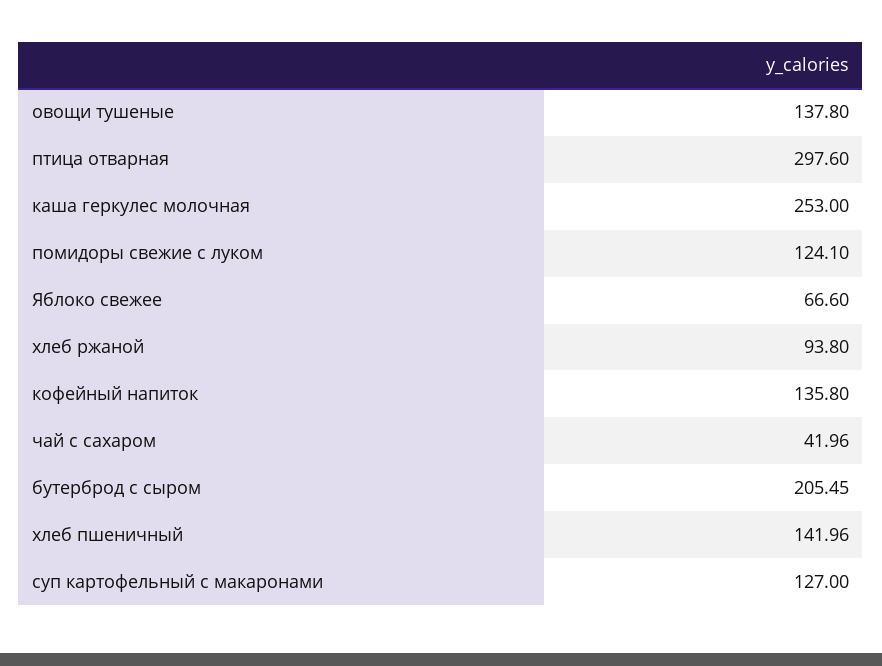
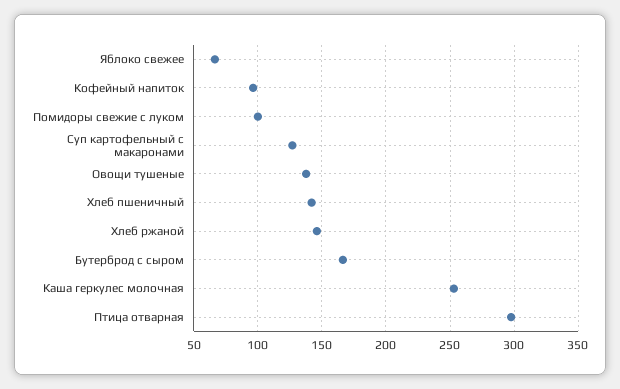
помидоры свежие с луком: 124.1 -> 100
хлеб ржаной: 93.8 -> 145
кофейный напиток: 135.8 -> 95
чай с сахаром: 41.96 -> none
бутерброд с сыром: 205.45 -> 165

